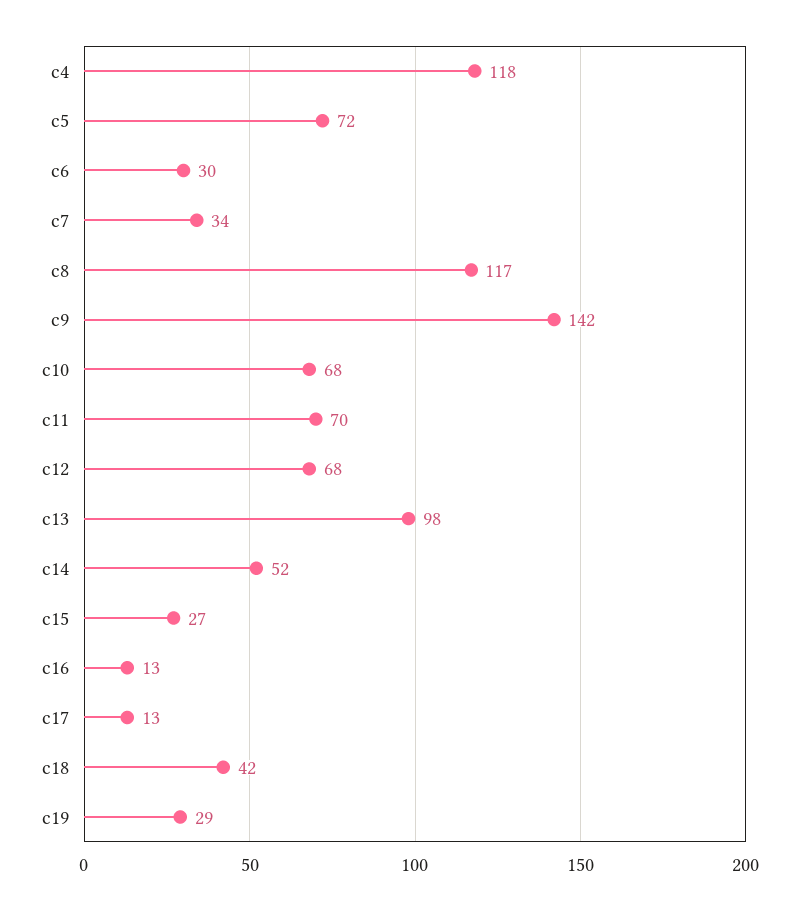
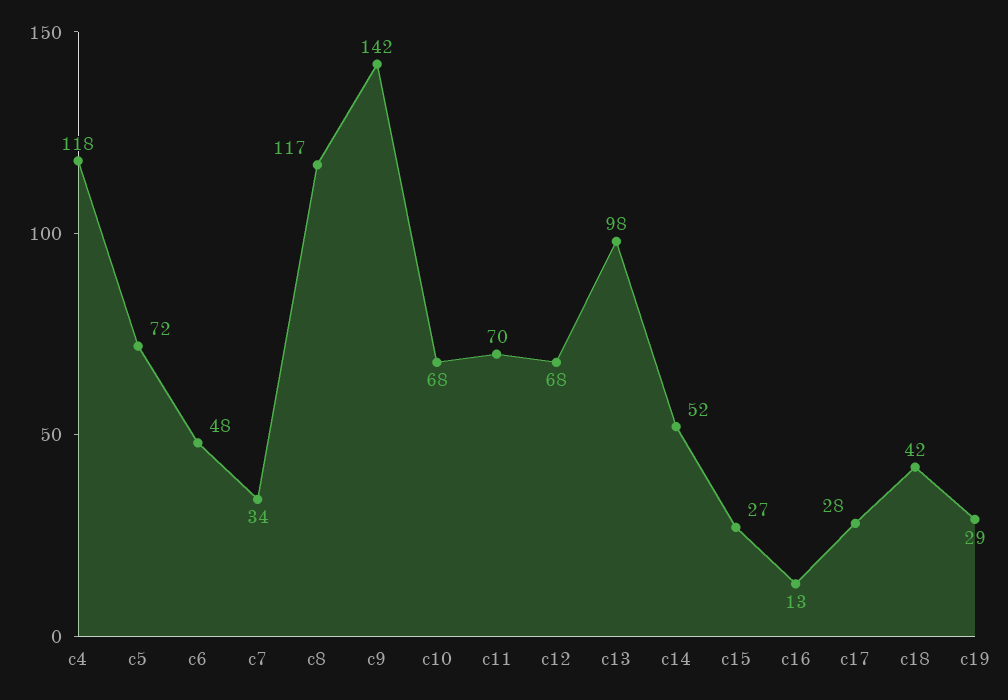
c6: 30 -> 48
c17: 13 -> 28

